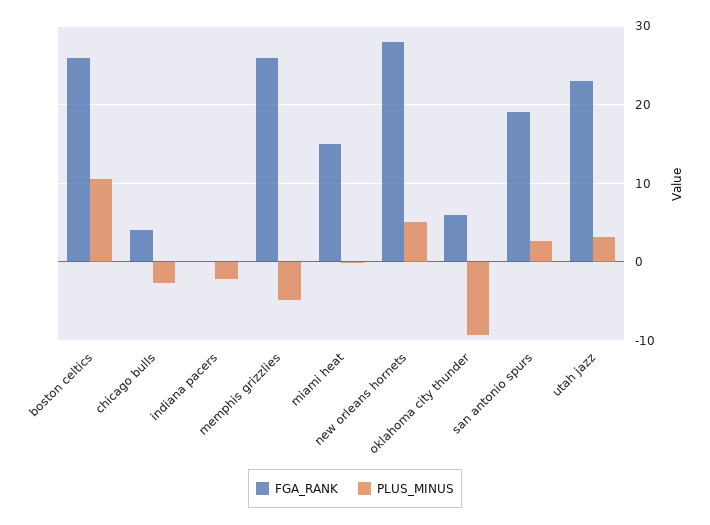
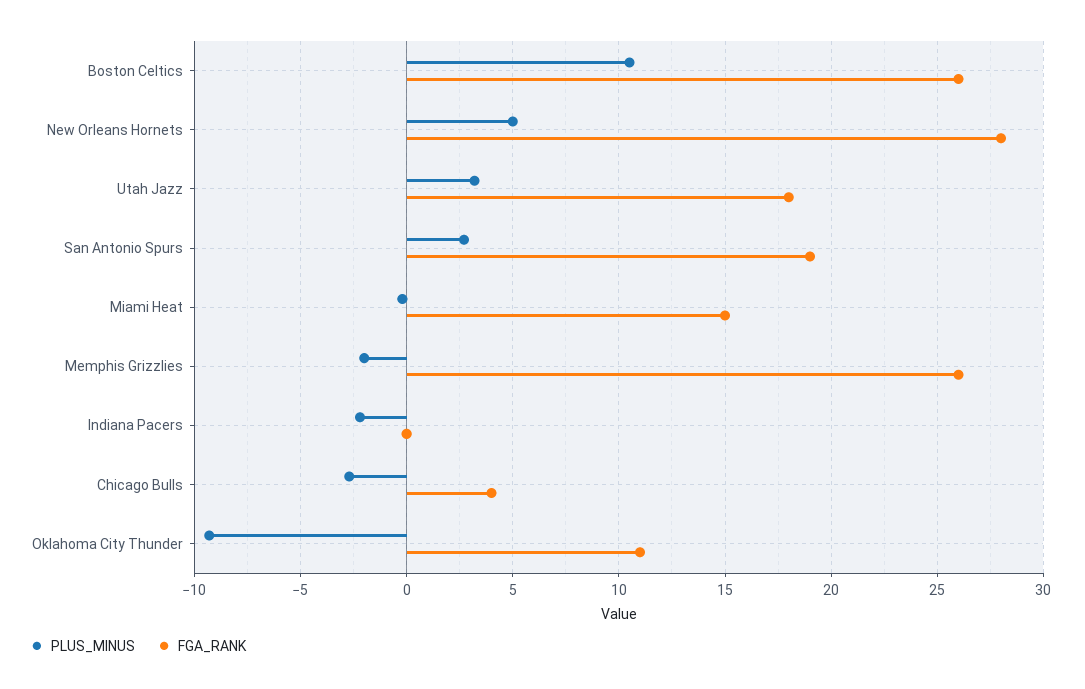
PLUS_MINUS, memphis grizzlies: -5 -> -2
FGA_RANK, oklahoma city thunder: 6 -> 11
FGA_RANK, utah jazz: 23 -> 18

